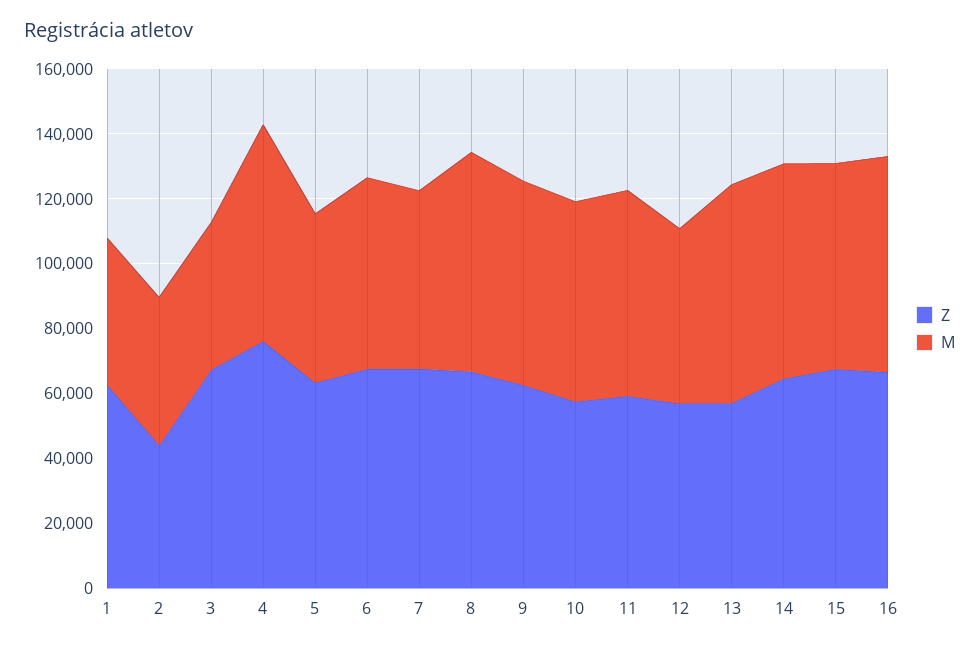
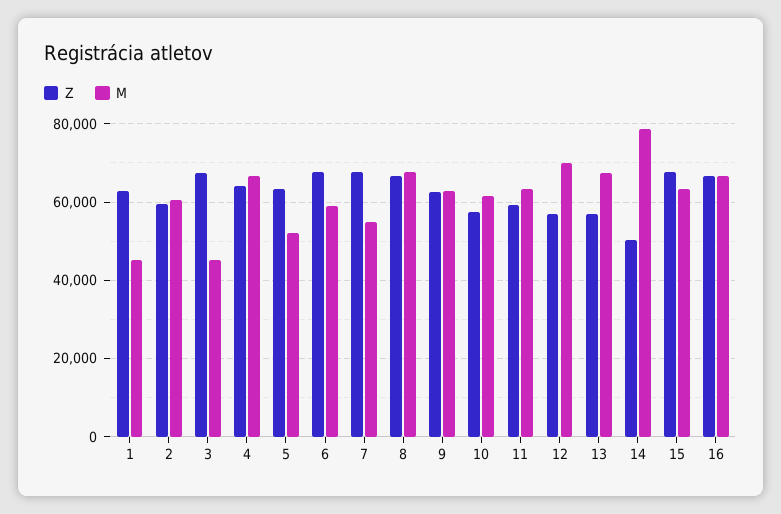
Z, 2: 45000 -> 60000
M, 2: 45000 -> 60000
Z, 4: 75000 -> 64000
M, 12: 55000 -> 70000
Z, 14: 65000 -> 50000
M, 14: 65000 -> 78000

